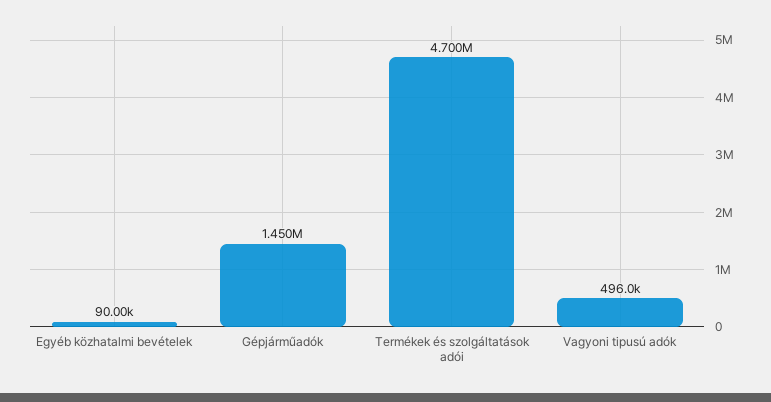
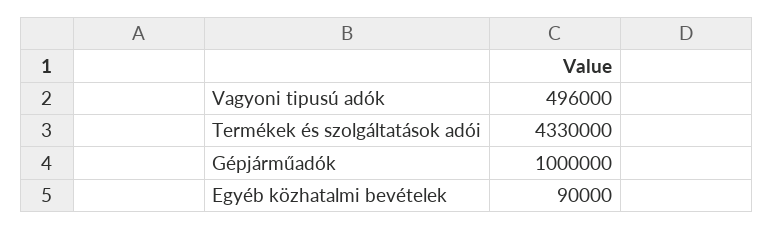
Gépjárműadók: 1450000 -> 1000000
Termékek és szolgáltatások adói: 4700000 -> 4330000

